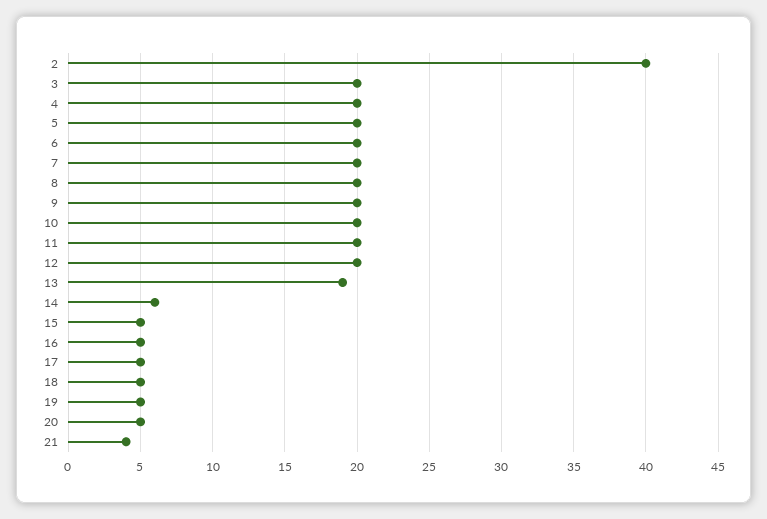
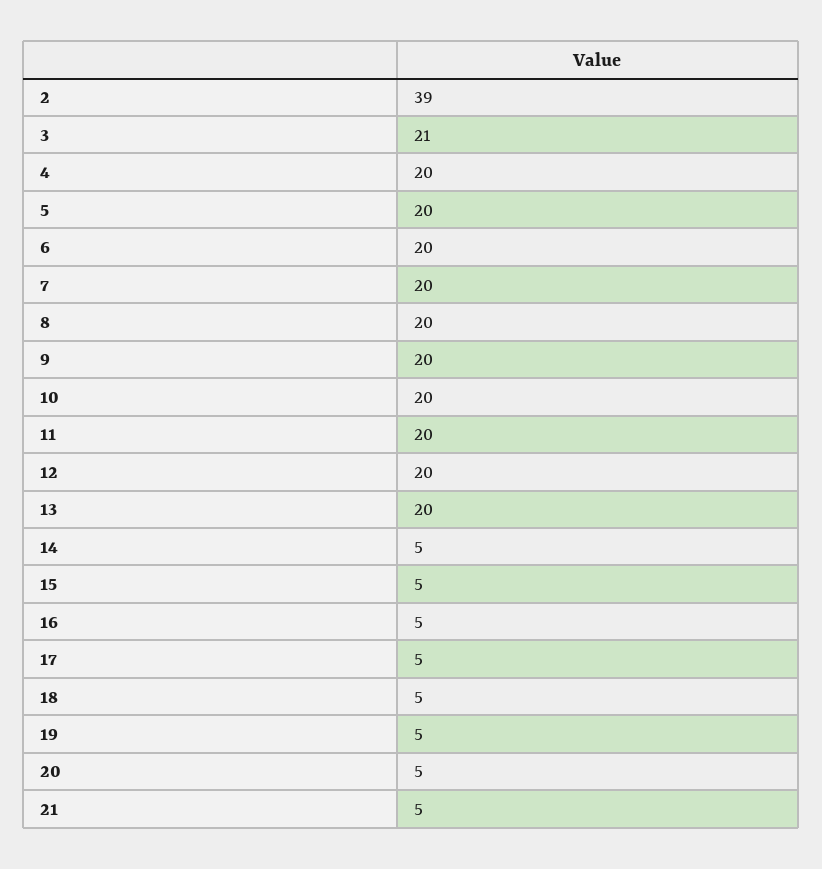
2: 40 -> 39
3: 20 -> 21
13: 19 -> 20
14: 6 -> 5
21: 4 -> 5

